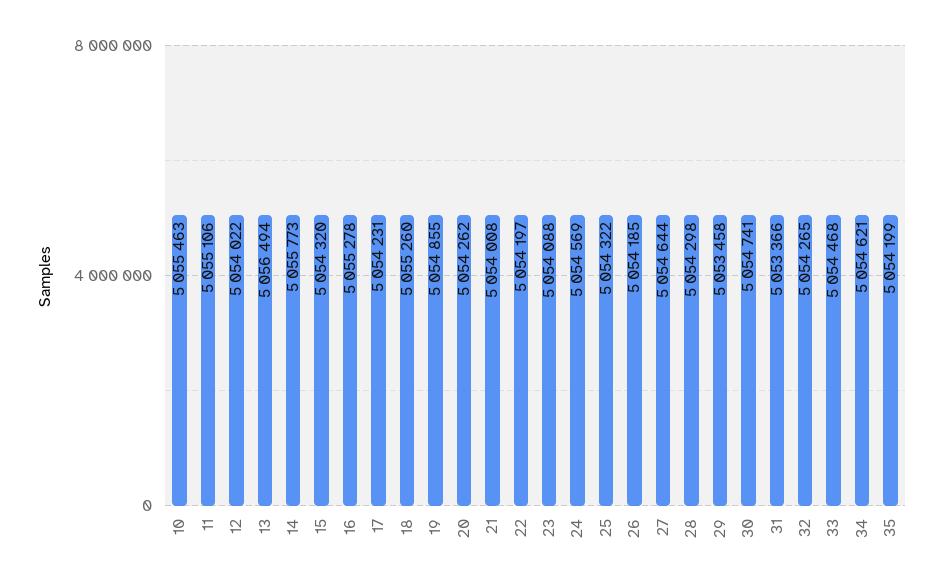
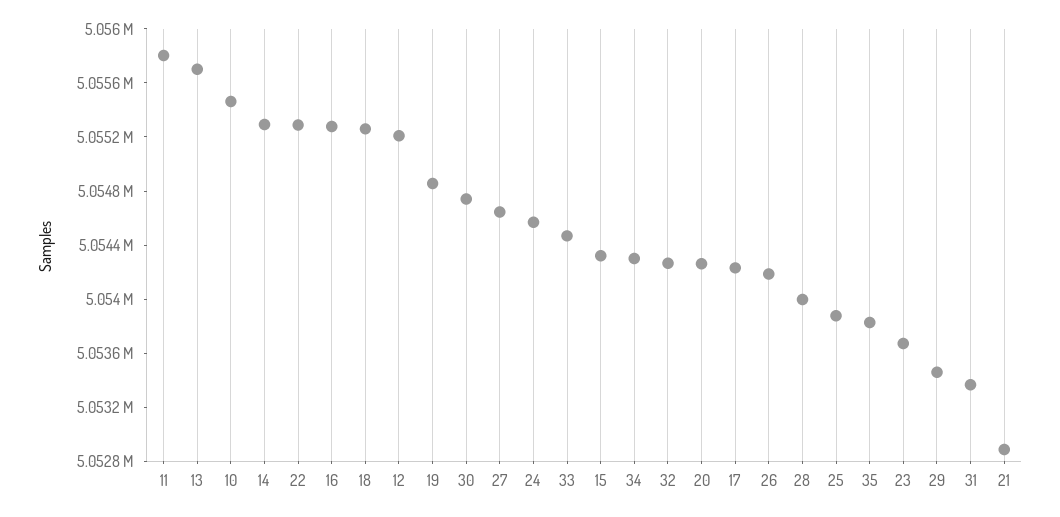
11: 5055106 -> 5055800
12: 5054022 -> 5055200
13: 5056494 -> 5055700
14: 5055773 -> 5055300
21: 5054008 -> 5052900
22: 5054197 -> 5055300
23: 5054088 -> 5053700
25: 5054322 -> 5053900
28: 5054298 -> 5054000
34: 5054621 -> 5054300
35: 5054199 -> 5053800

